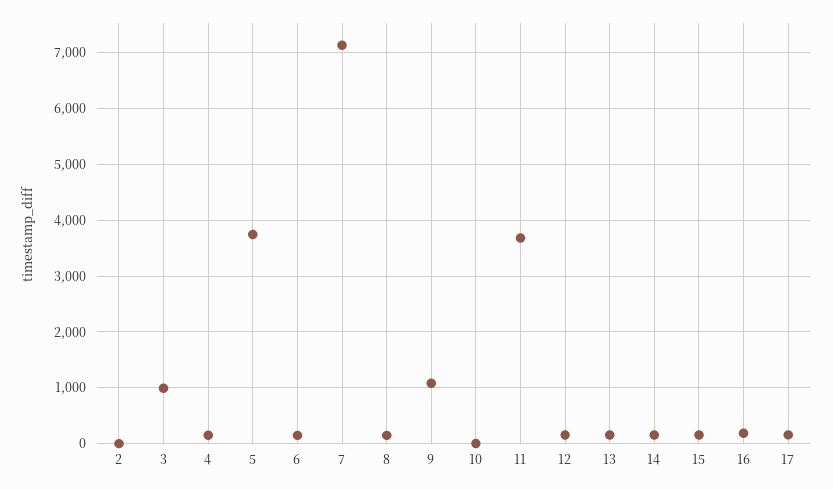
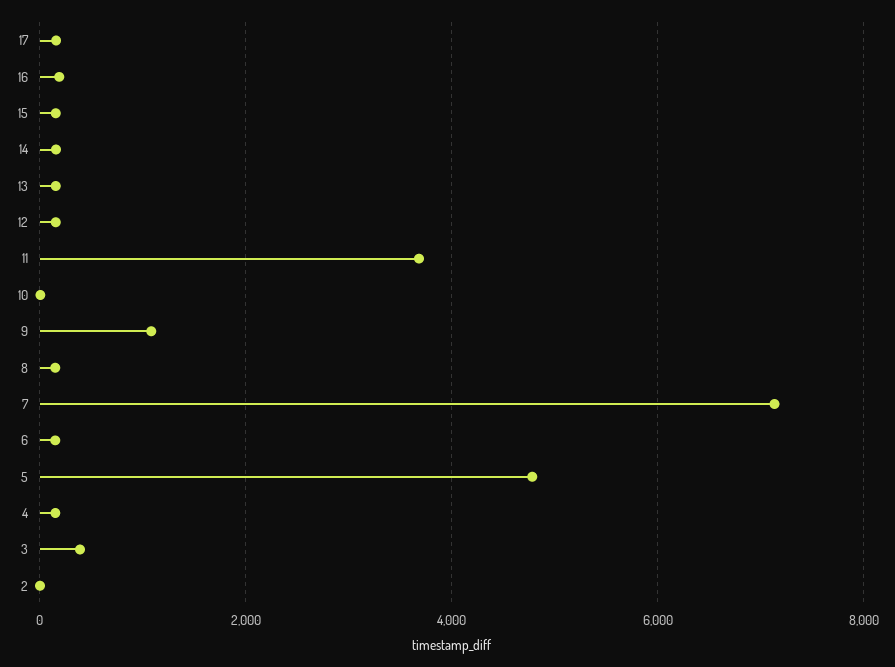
3: 1000 -> 400
5: 3800 -> 4800

